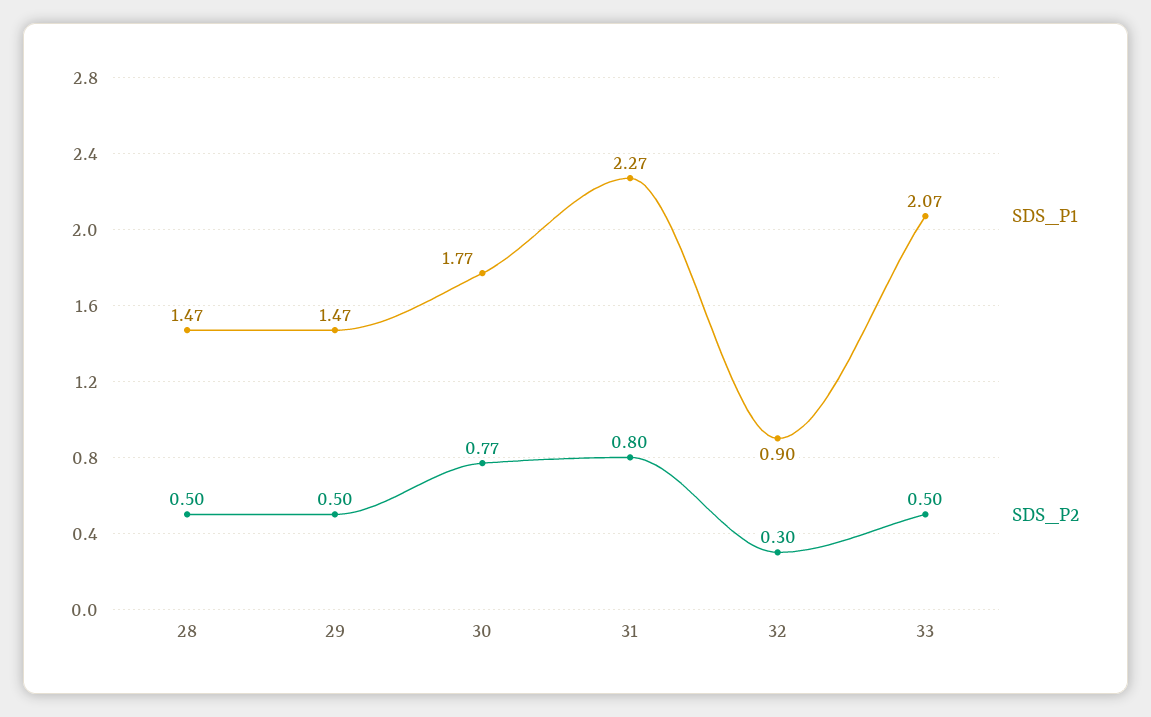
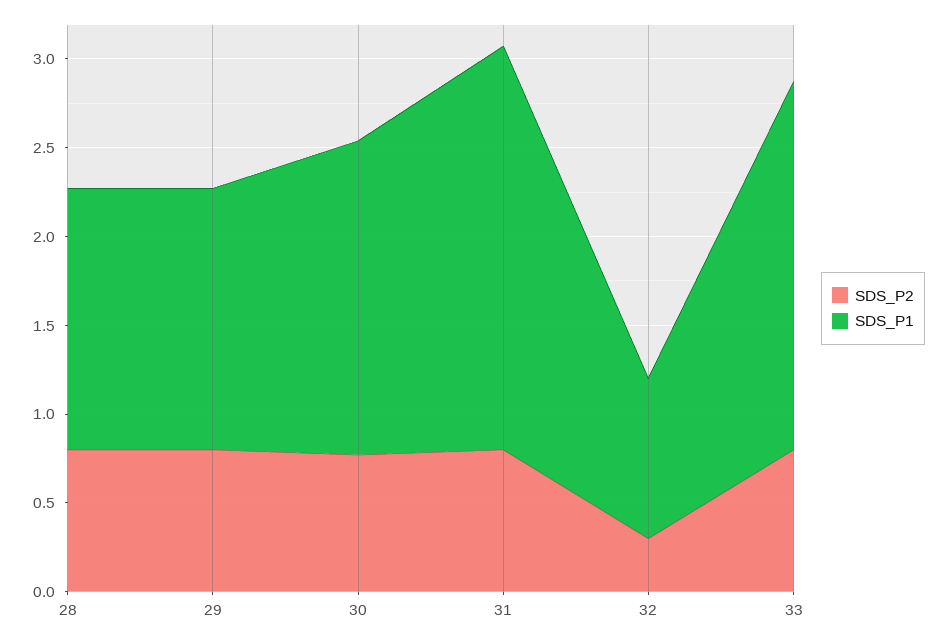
SDS_P2, 28: 0.5 -> 0.8
SDS_P2, 29: 0.5 -> 0.8
SDS_P2, 33: 0.5 -> 0.8

